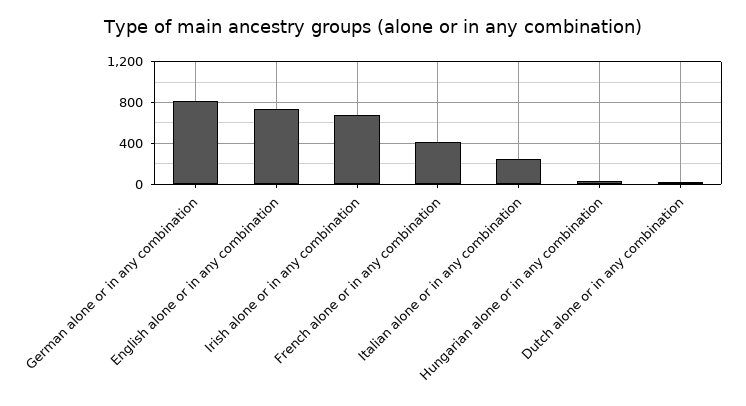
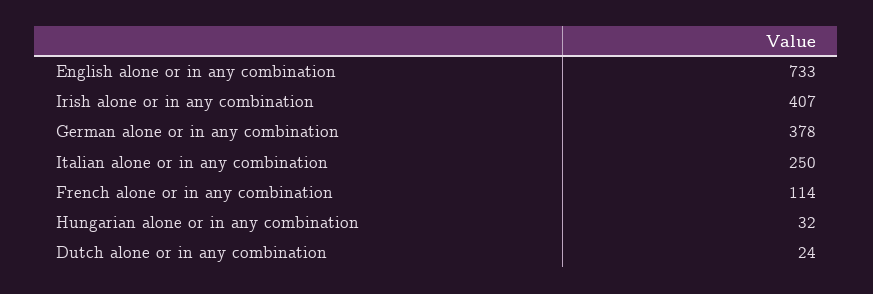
German alone or in any combination: 800 -> 378
Irish alone or in any combination: 700 -> 407
French alone or in any combination: 400 -> 114

